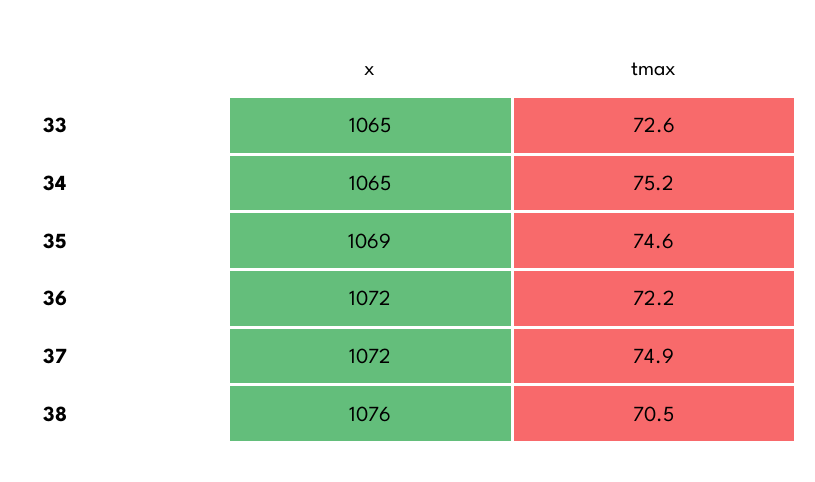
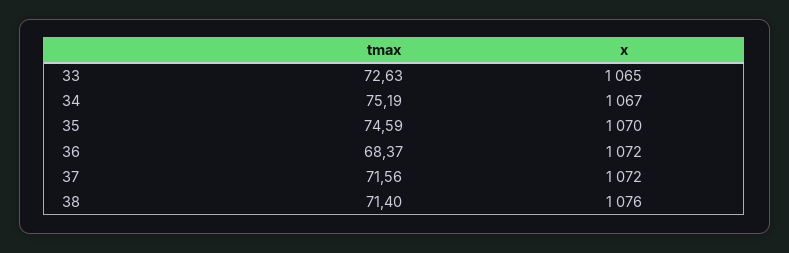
x, 34: 1065 -> 1067
x, 35: 1069 -> 1070
tmax, 36: 72.2 -> 68.37
tmax, 37: 74.9 -> 71.56
tmax, 38: 70.5 -> 71.4

